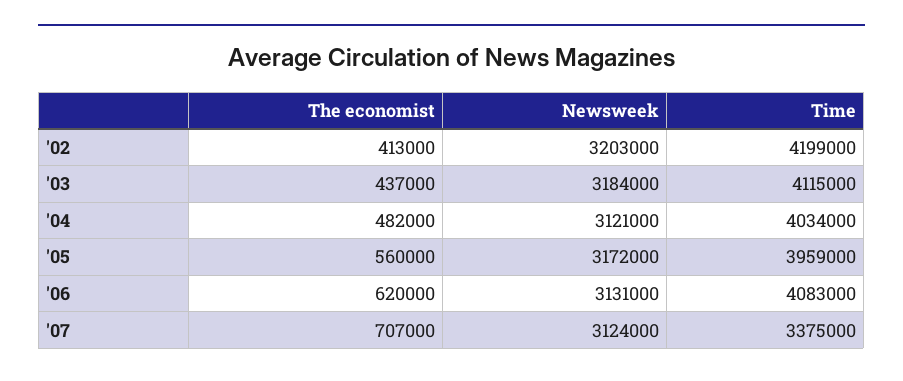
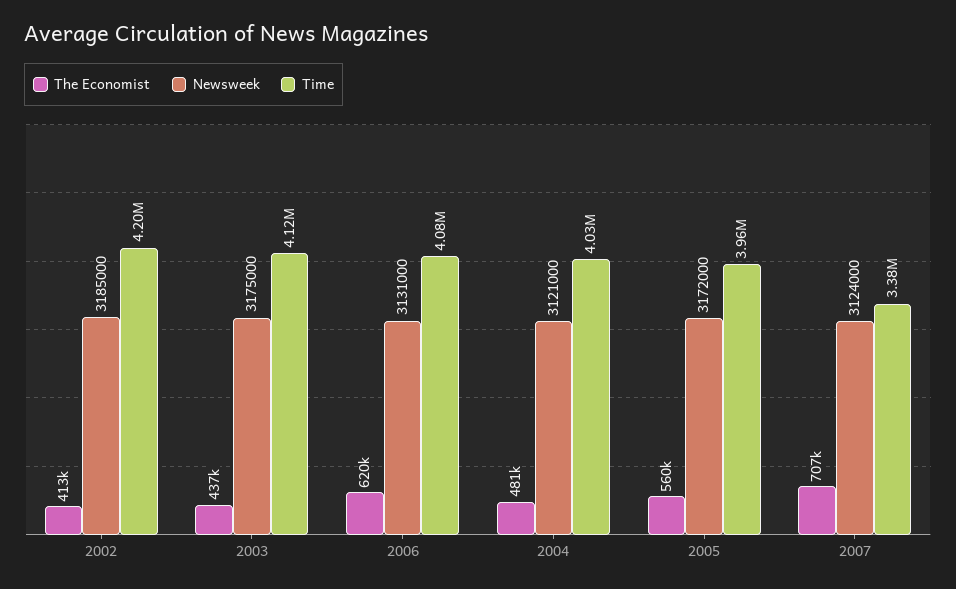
Newsweek, '02: 3203000 -> 3185000
Newsweek, '03: 3184000 -> 3175000
The economist, '04: 482000 -> 481000

